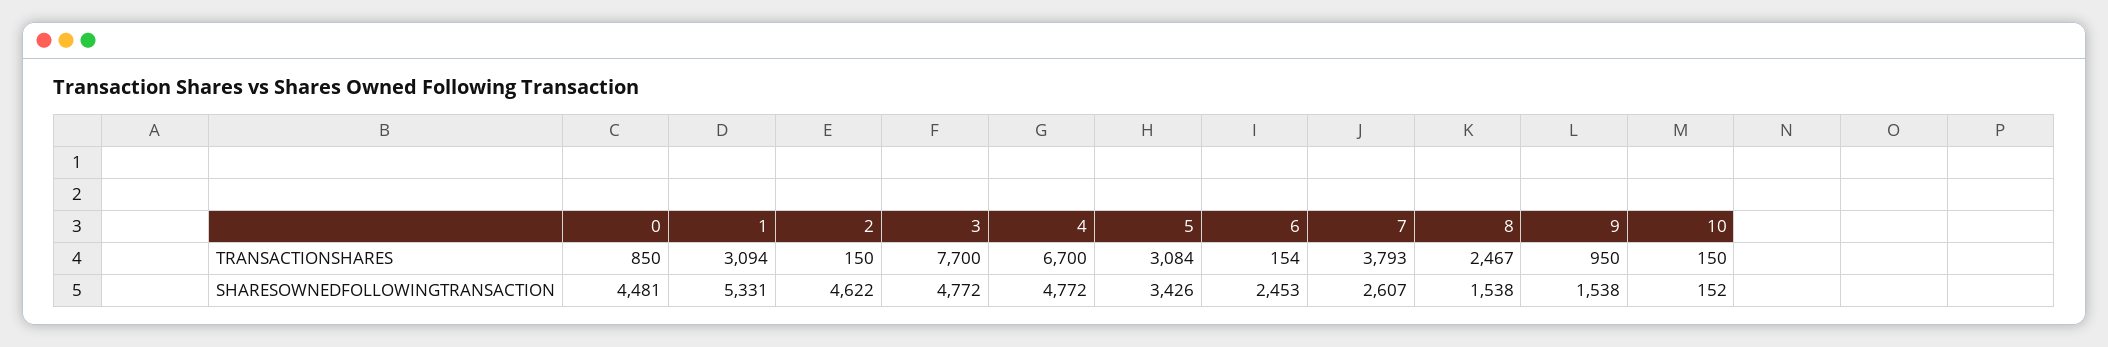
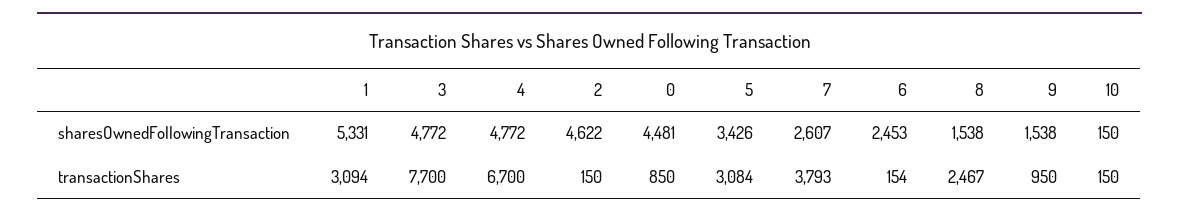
10, SHARESOWNEDFOLLOWINGTRANSACTION: 152 -> 150

